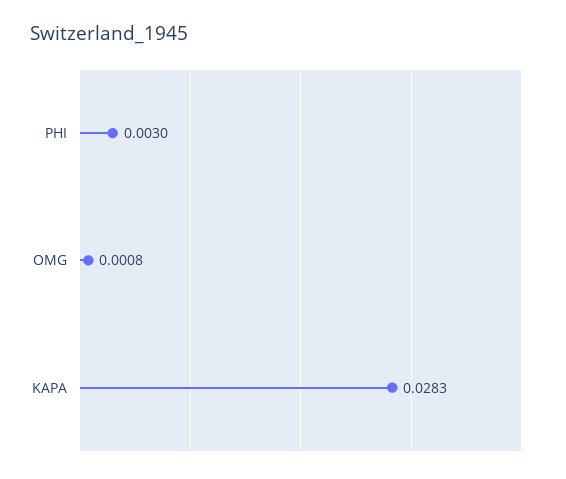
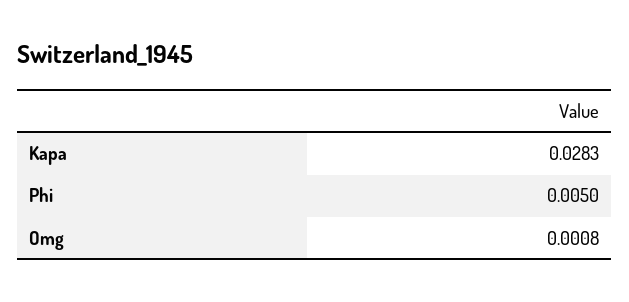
PHI: 0.003 -> 0.005

